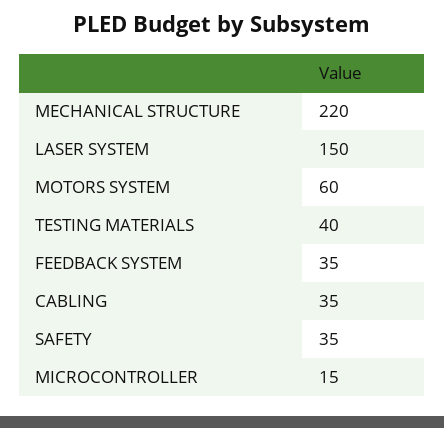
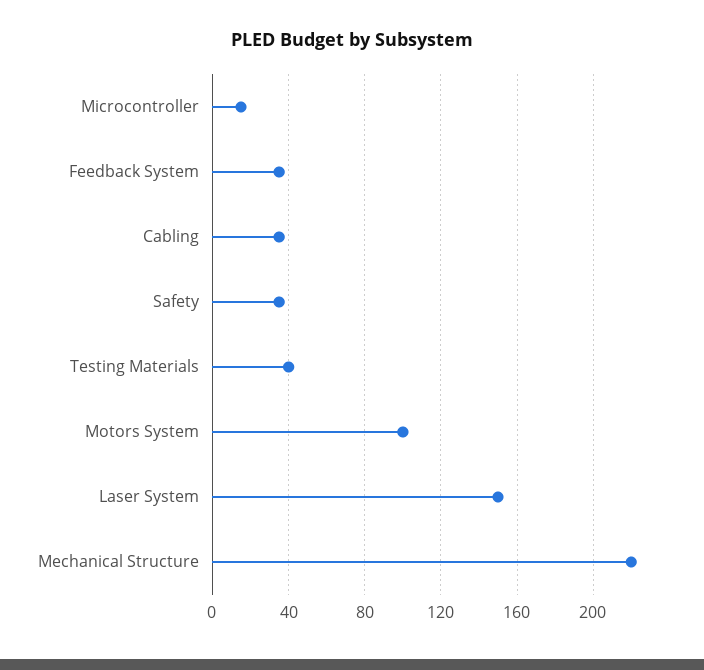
MOTORS SYSTEM: 60 -> 100

